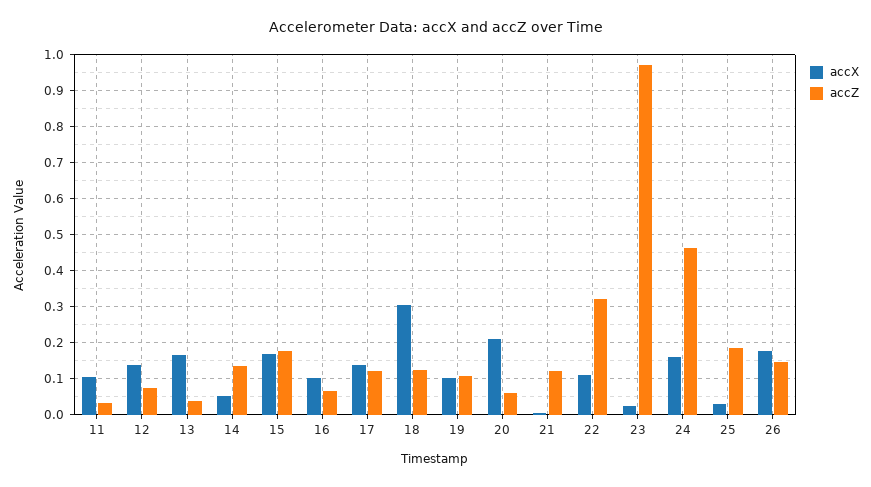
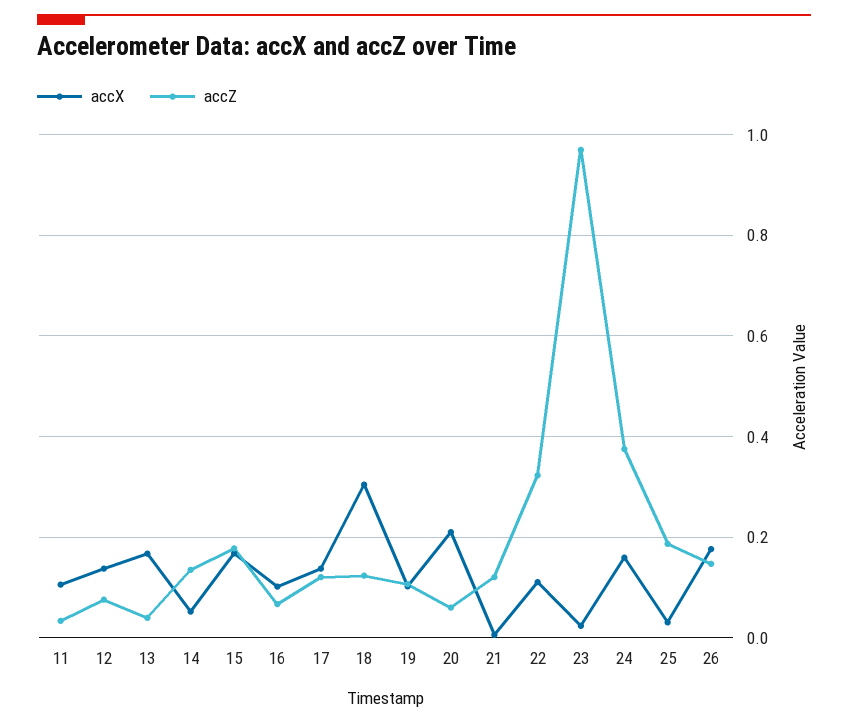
accZ, 24: 0.46 -> 0.38

